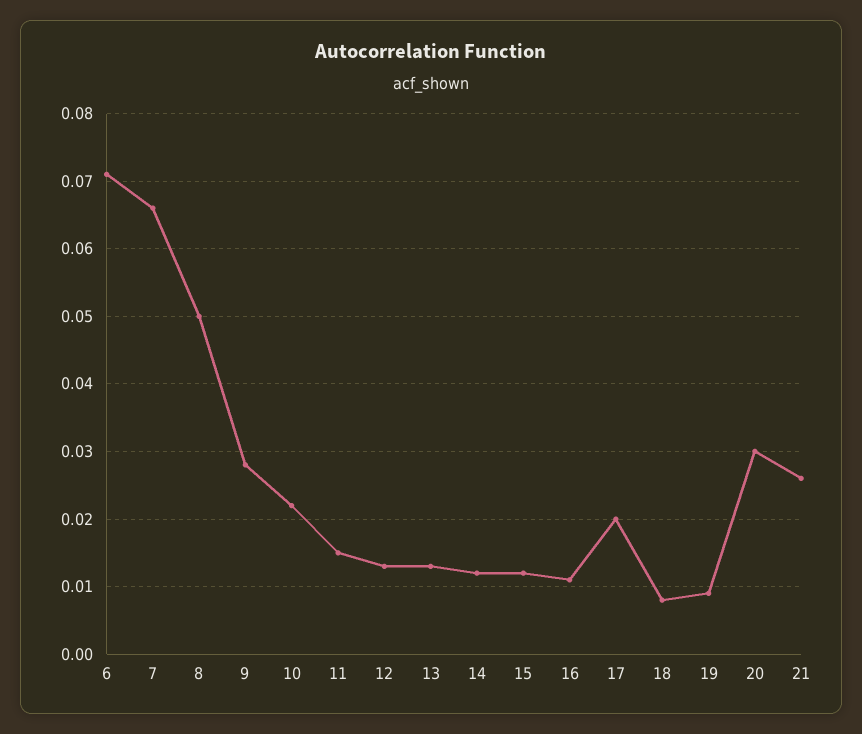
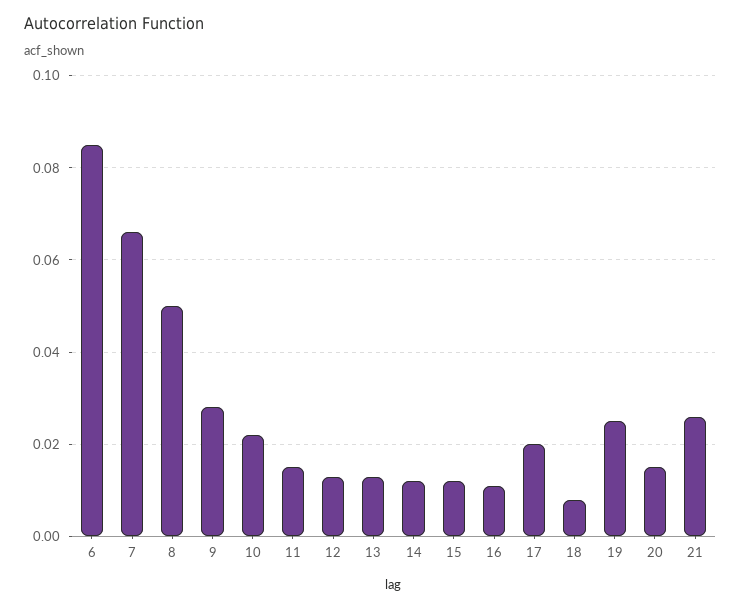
6: 0.071 -> 0.085
19: 0.009 -> 0.025
20: 0.03 -> 0.015

